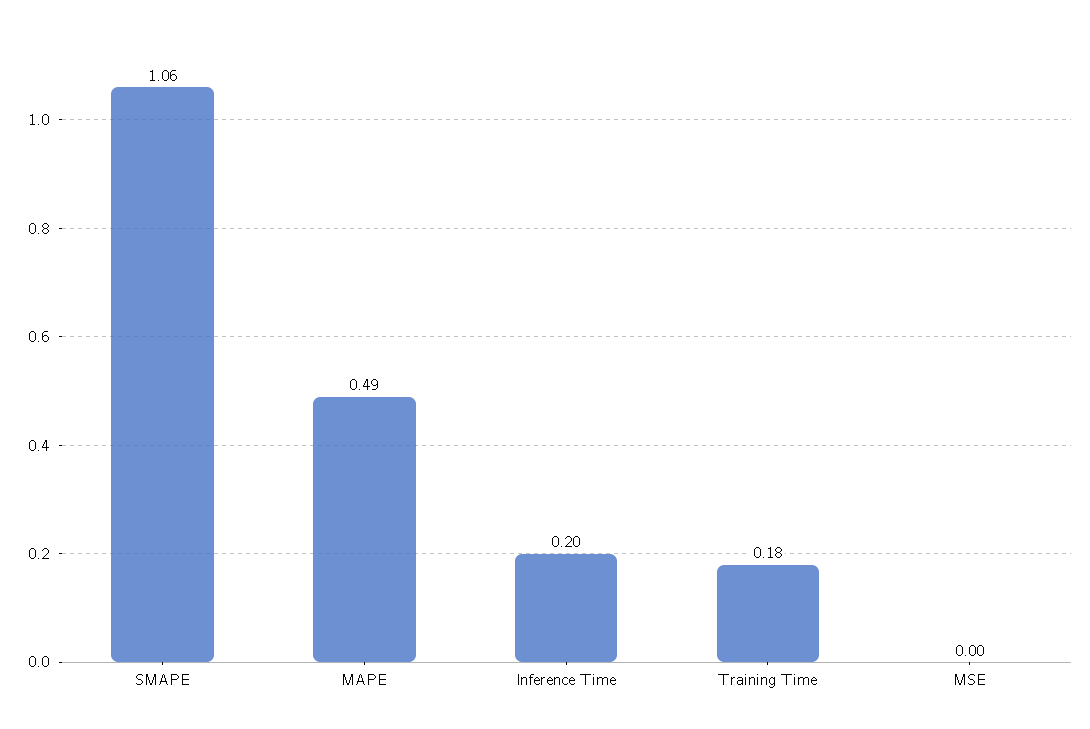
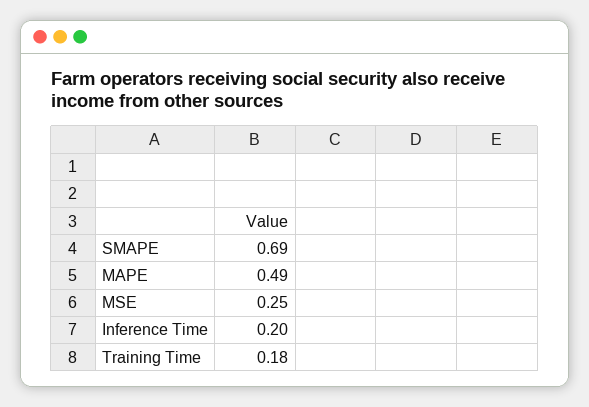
SMAPE: 1.06 -> 0.69
MSE: 0 -> 0.25

